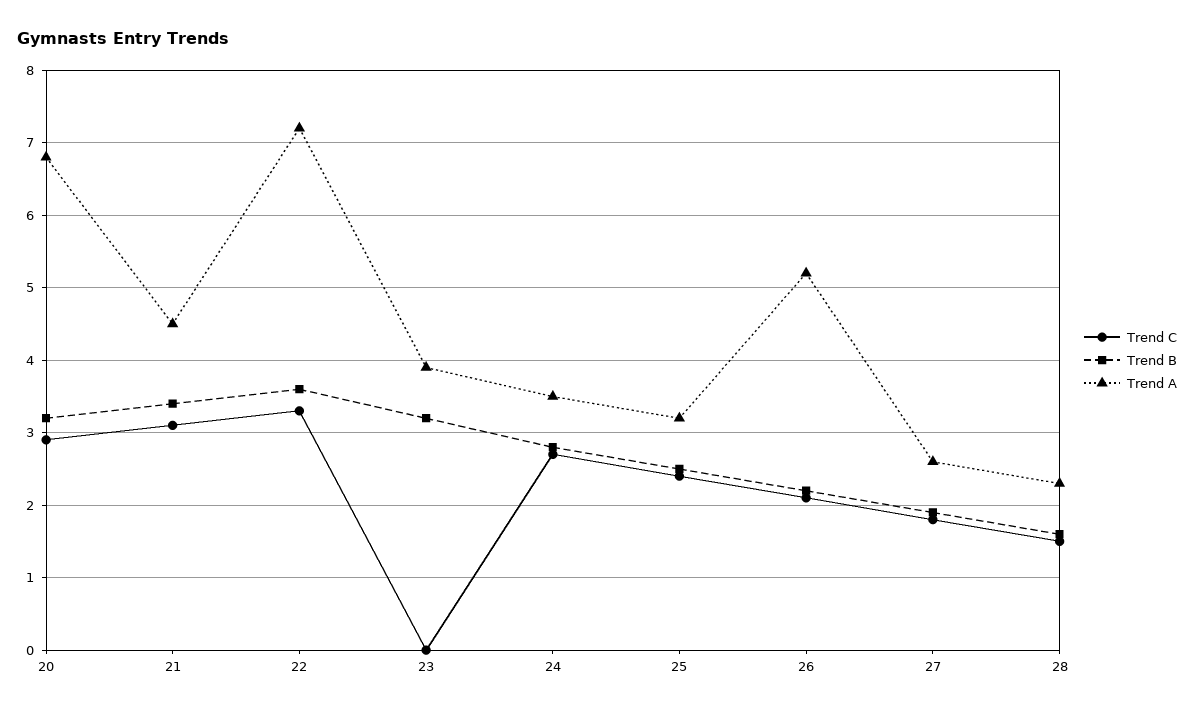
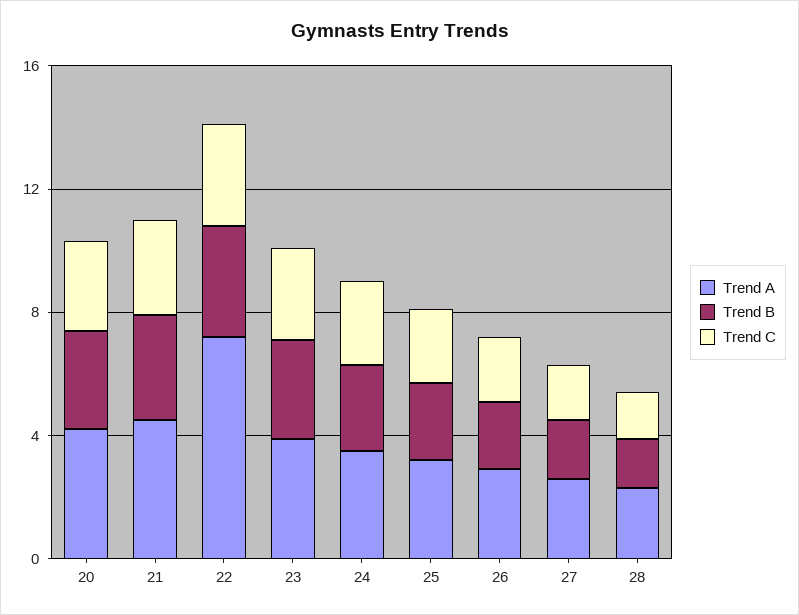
Trend A, 20: 6.8 -> 4
Trend C, 23: 0 -> 3
Trend A, 26: 5.2 -> 3

